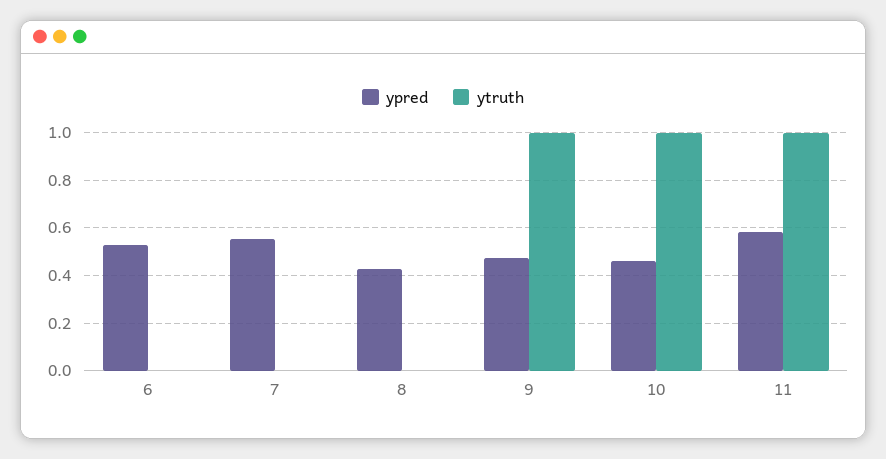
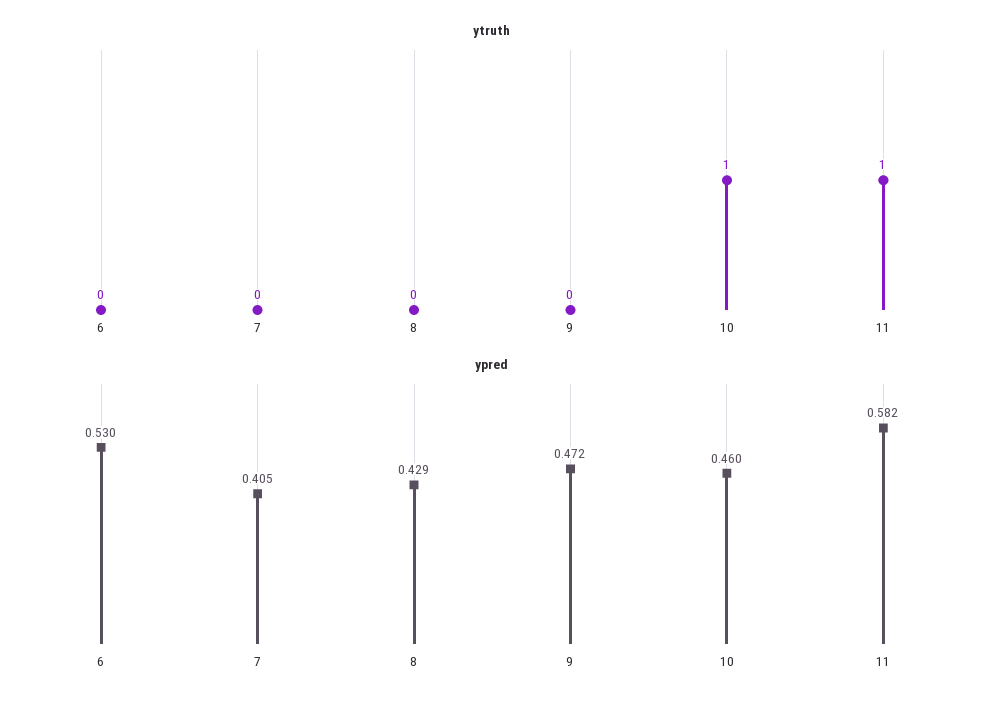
ypred, 7: 0.55 -> 0.405
ytruth, 9: 1 -> 0

